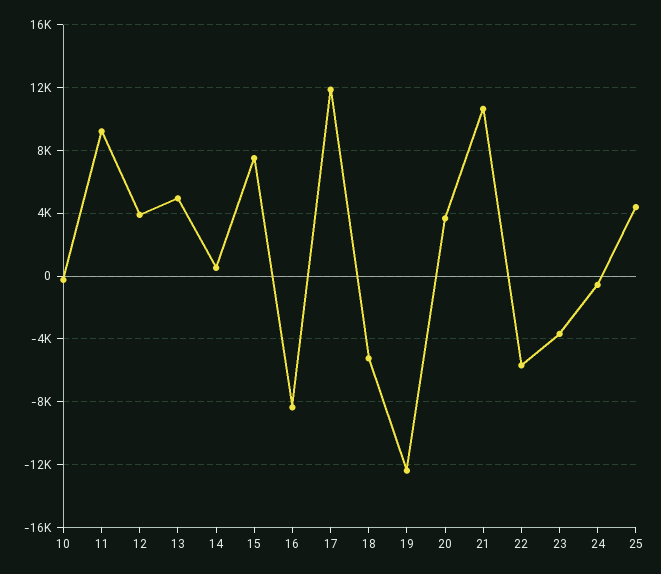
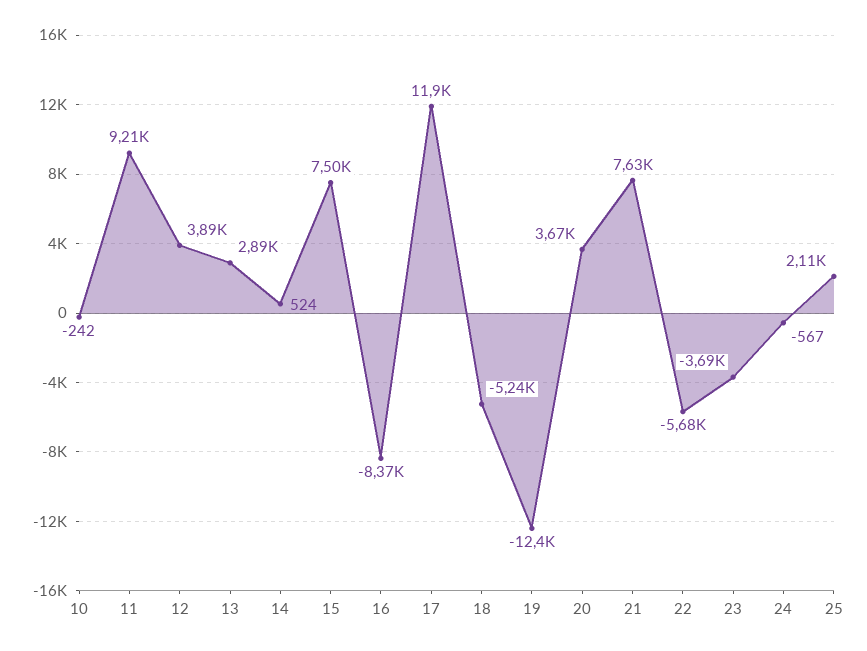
13: 5000 -> 2890
21: 10500 -> 7630
25: 4500 -> 2110

